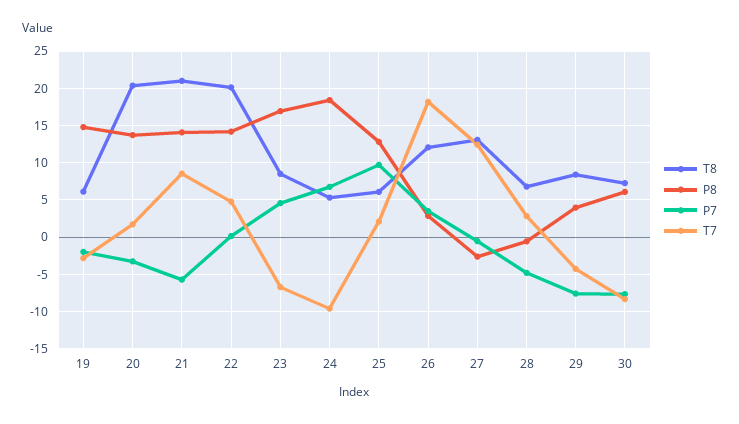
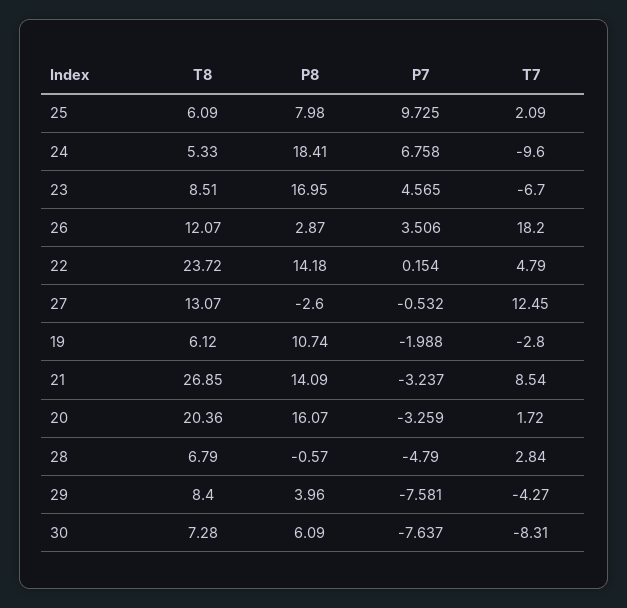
P8, 19: 15 -> 10.74
P8, 20: 14 -> 16.07
T8, 21: 21 -> 26.85
P7, 21: -6 -> -3.237
T8, 22: 20 -> 23.72
P8, 25: 13 -> 7.98

